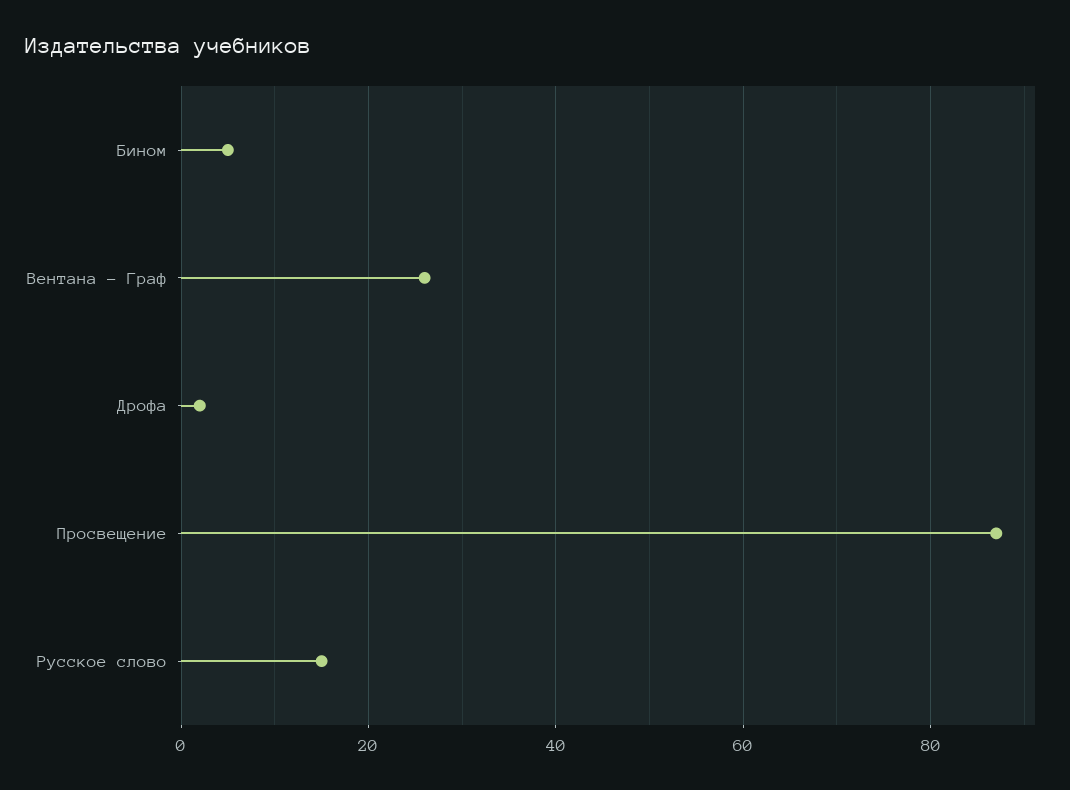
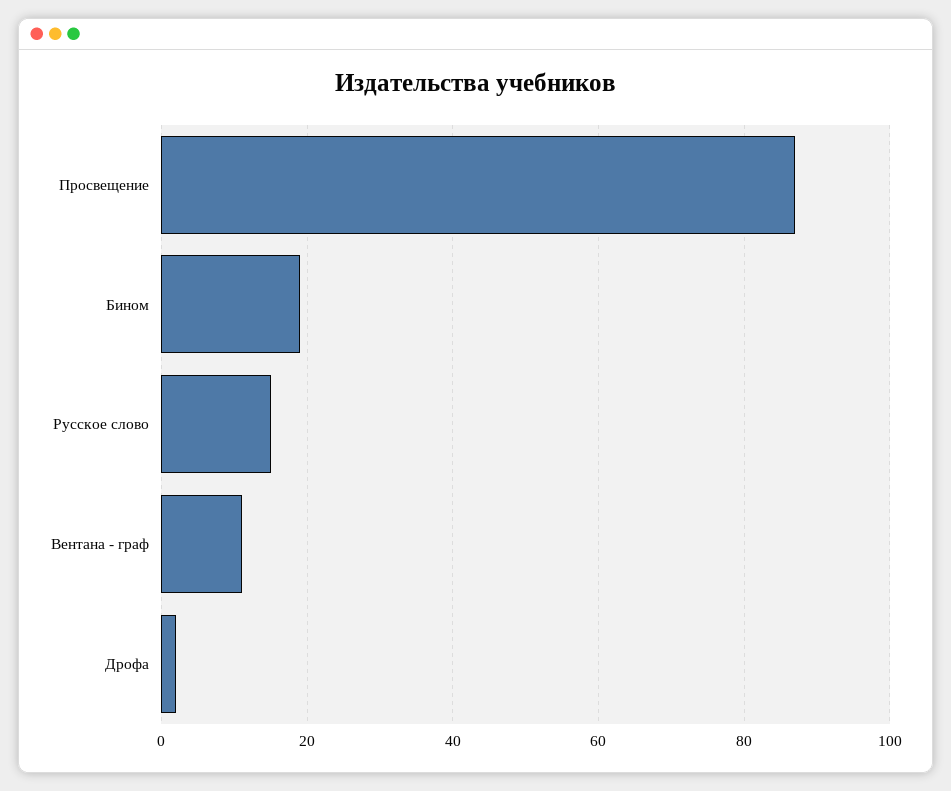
Бином: 5 -> 20
Вентана - Граф: 25 -> 10

